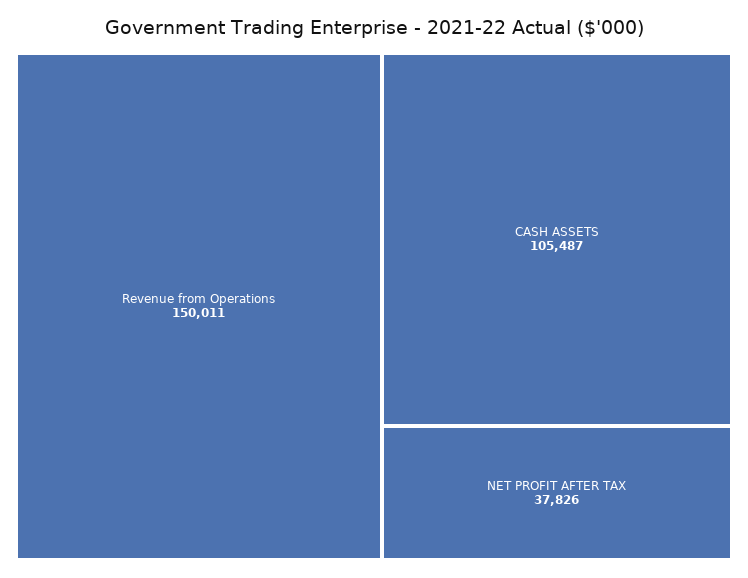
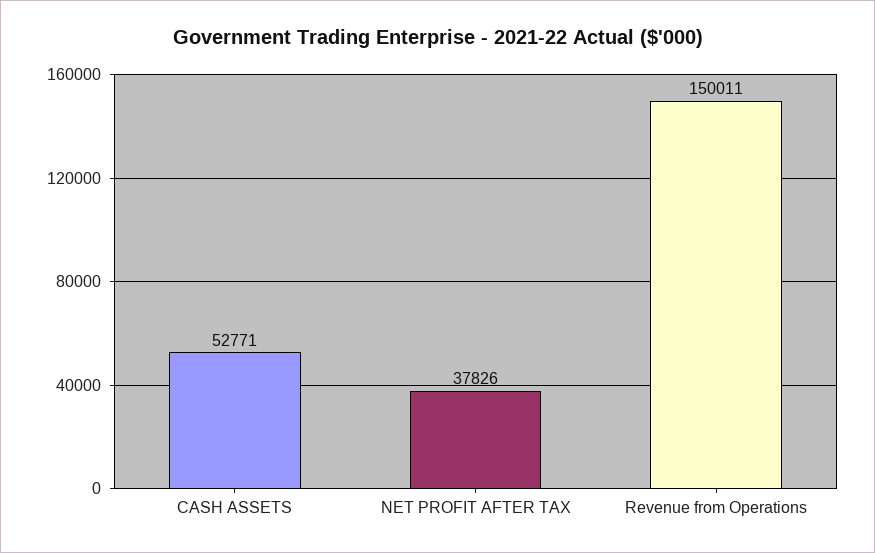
CASH ASSETS: 105487 -> 52771

